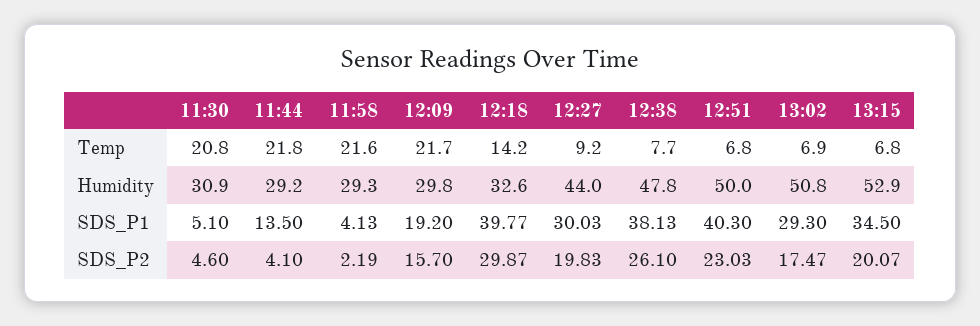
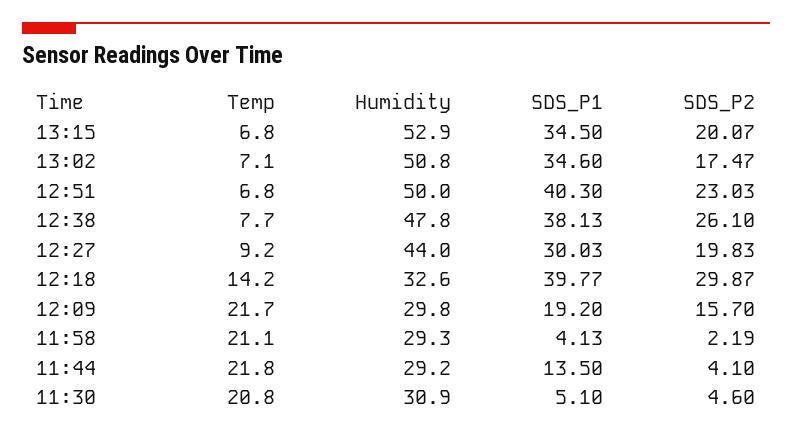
11:58, Temp: 21.6 -> 21.1
13:02, Temp: 6.9 -> 7.1
13:02, SDS_P1: 29.3 -> 34.6

